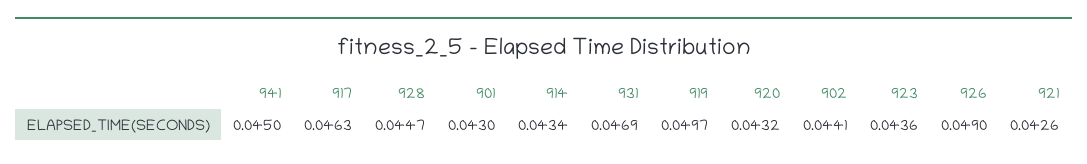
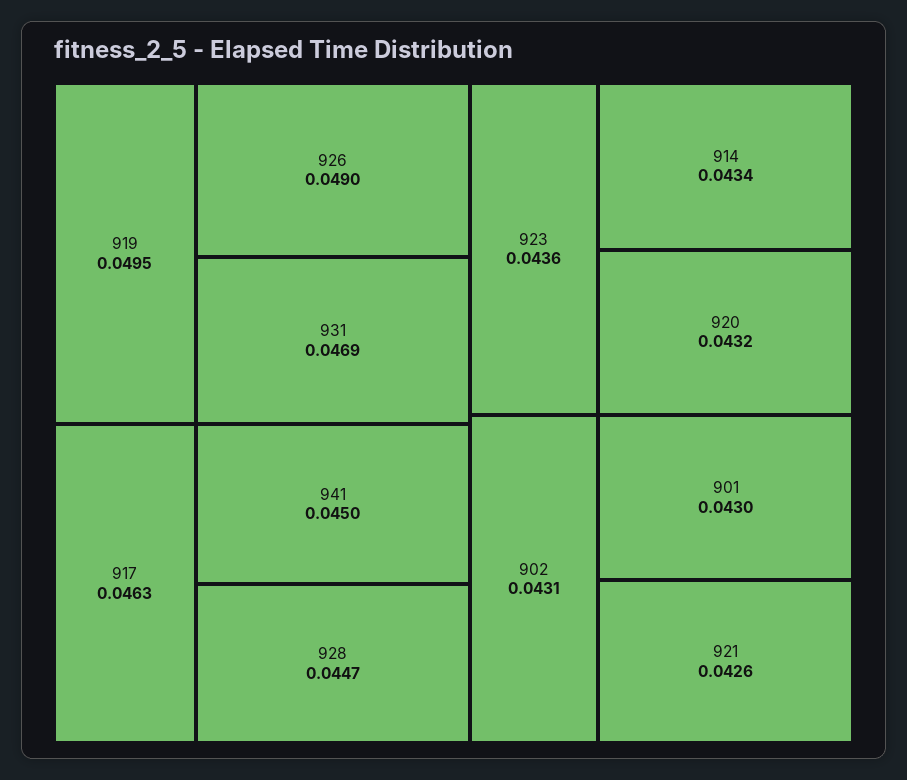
919: 0.0497 -> 0.0495
902: 0.0441 -> 0.0431

